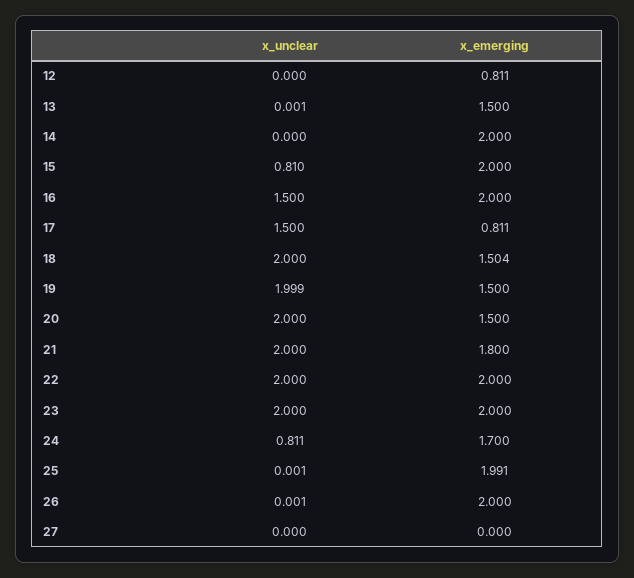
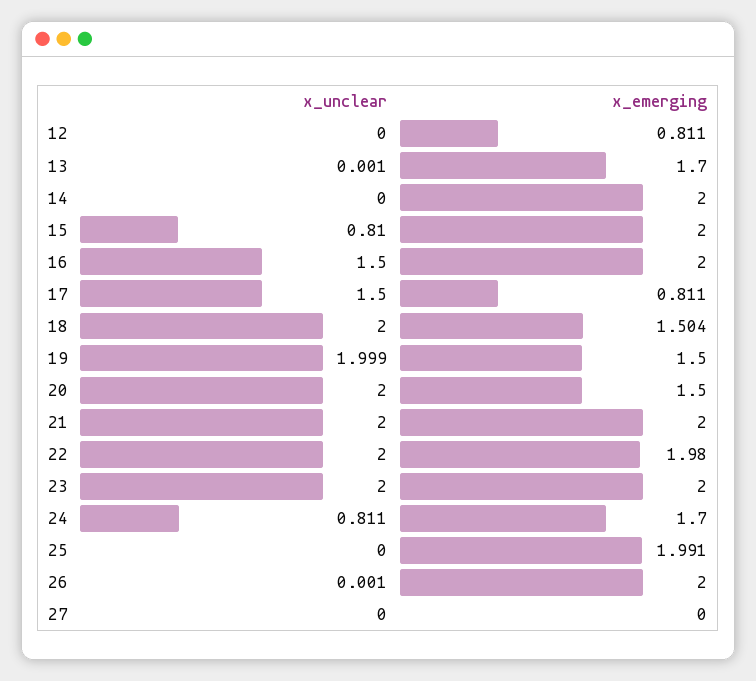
x_emerging, 13: 1.5 -> 1.7
x_emerging, 21: 1.8 -> 2
x_emerging, 22: 2 -> 1.98
x_unclear, 25: 0.001 -> 0

